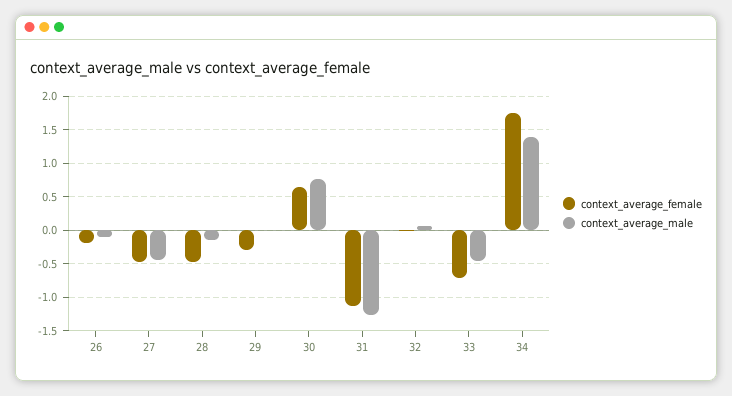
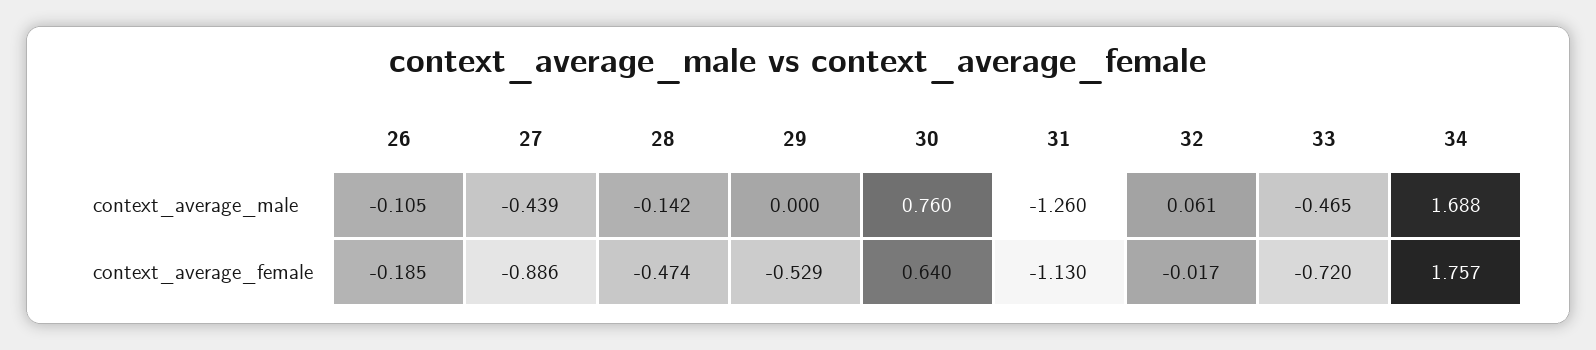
context_average_female, 27: -0.5 -> -0.886
context_average_female, 29: -0.3 -> -0.529
context_average_male, 34: 1.4 -> 1.688

